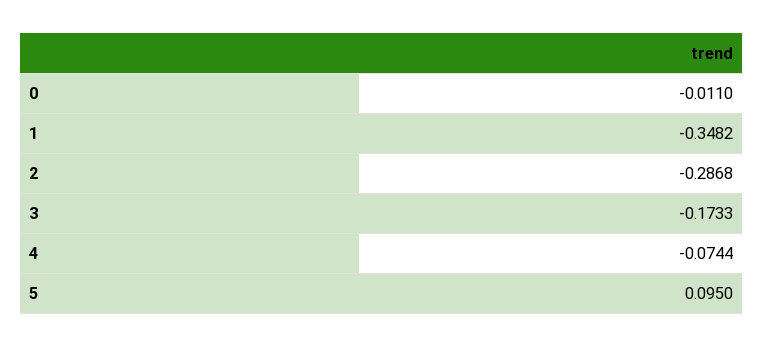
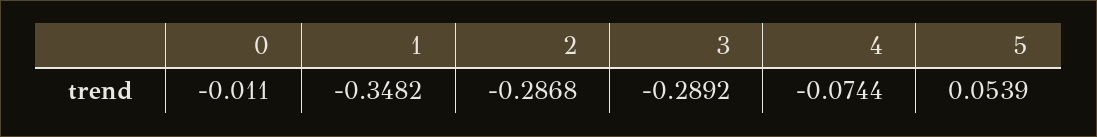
3: -0.1733 -> -0.2892
5: 0.095 -> 0.0539

